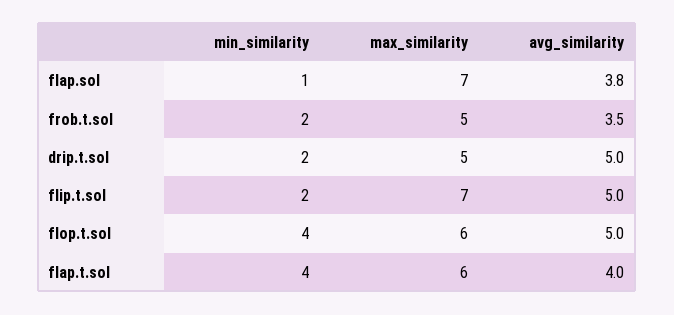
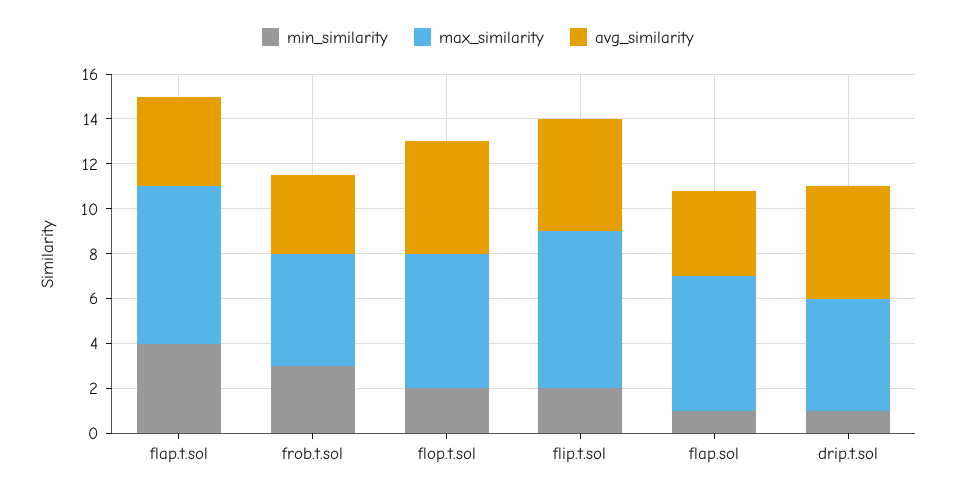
max_similarity, flap.sol: 7 -> 6
min_similarity, frob.t.sol: 2 -> 3
min_similarity, drip.t.sol: 2 -> 1
min_similarity, flop.t.sol: 4 -> 2
max_similarity, flap.t.sol: 6 -> 7

